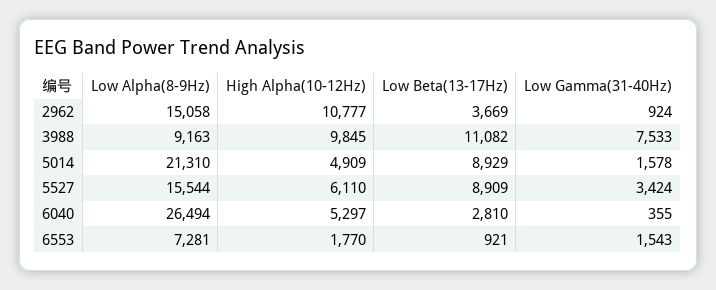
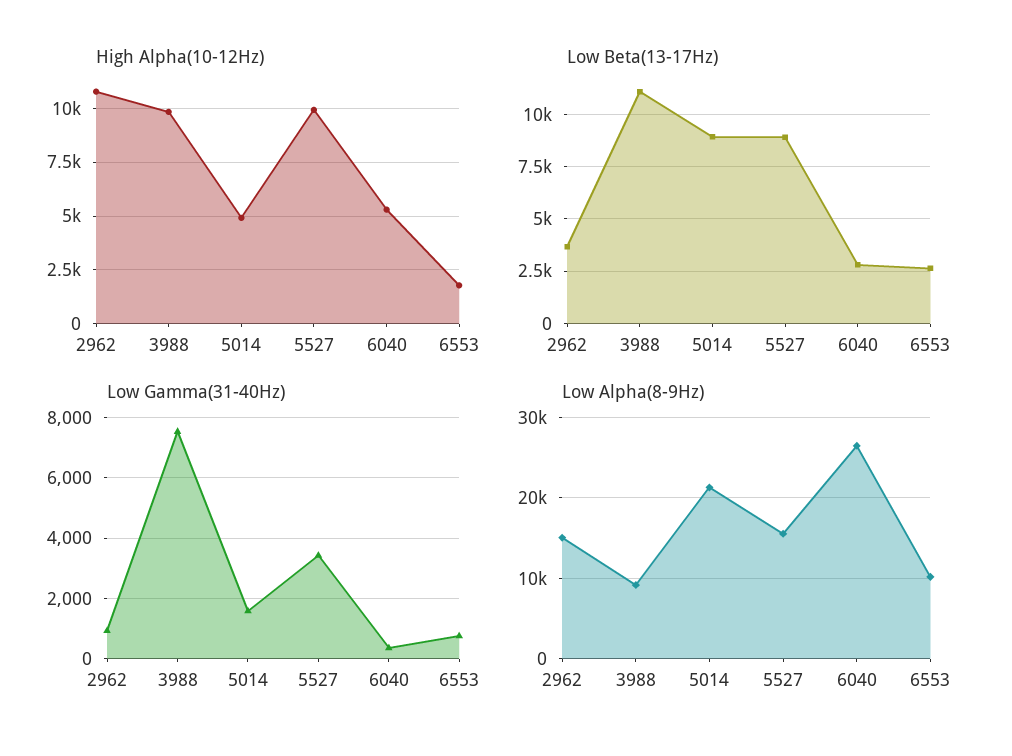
High Alpha(10-12Hz), 5527: 6110 -> 10000
Low Alpha(8-9Hz), 6553: 7281 -> 10000
Low Beta(13-17Hz), 6553: 921 -> 2500
Low Gamma(31-40Hz), 6553: 1543 -> 800

